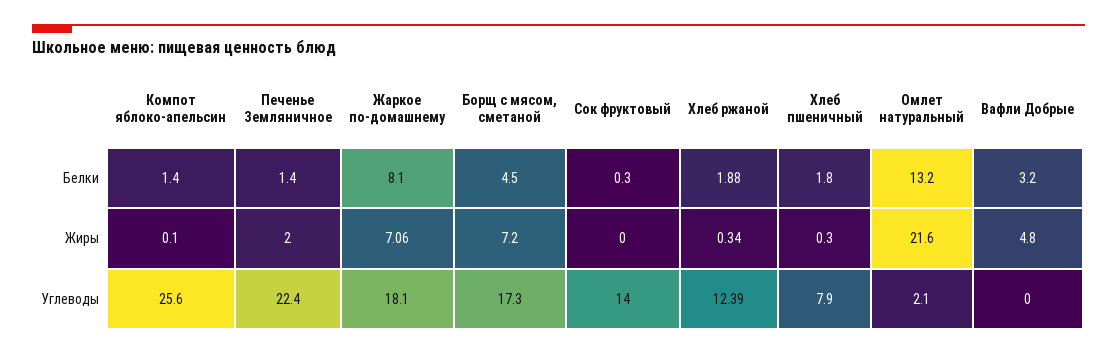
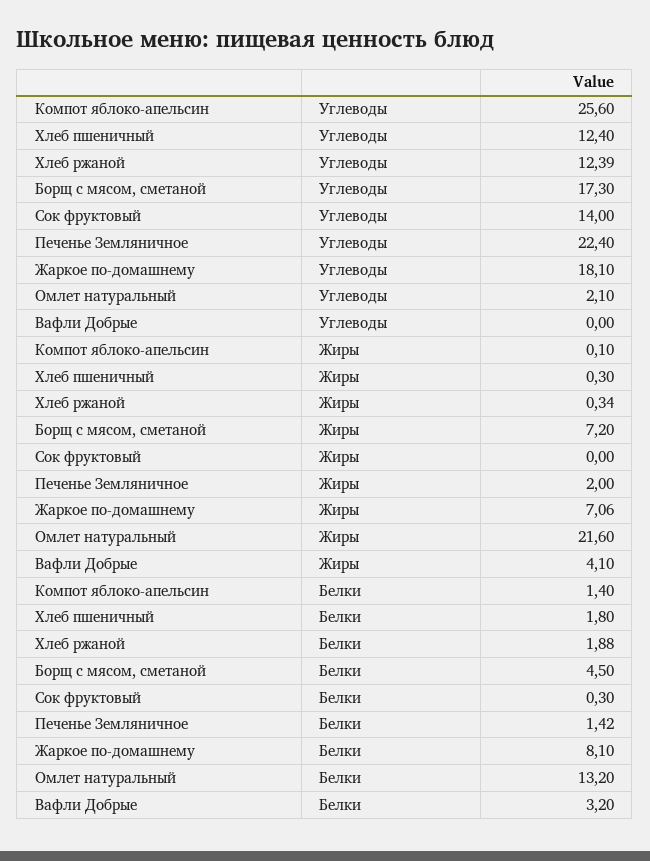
Печенье Земляничное, Белки: 1.4 -> 1.42
Вафли Добрые, Жиры: 4.8 -> 4.1
Хлеб пшеничный, Углеводы: 7.9 -> 12.4

